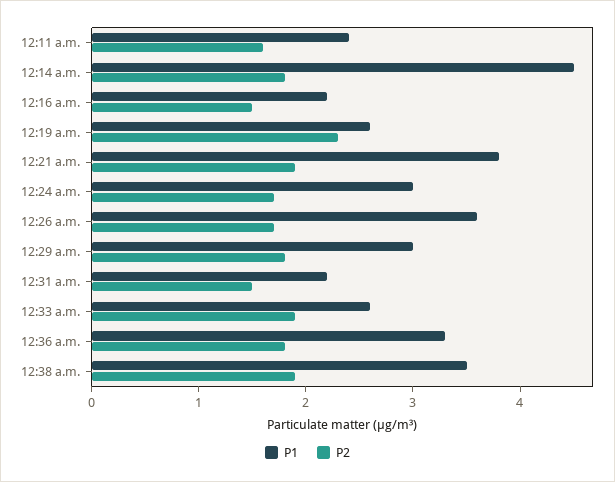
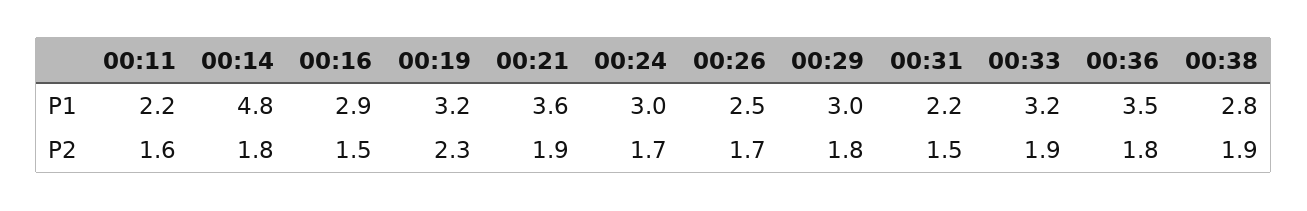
P1, 12:11 a.m.: 2.4 -> 2.2
P1, 12:14 a.m.: 4.5 -> 4.8
P1, 12:16 a.m.: 2.2 -> 2.9
P1, 12:19 a.m.: 2.6 -> 3.2
P1, 12:21 a.m.: 3.8 -> 3.6
P1, 12:26 a.m.: 3.6 -> 2.5
P1, 12:33 a.m.: 2.6 -> 3.2
P1, 12:36 a.m.: 3.3 -> 3.5
P1, 12:38 a.m.: 3.5 -> 2.8

